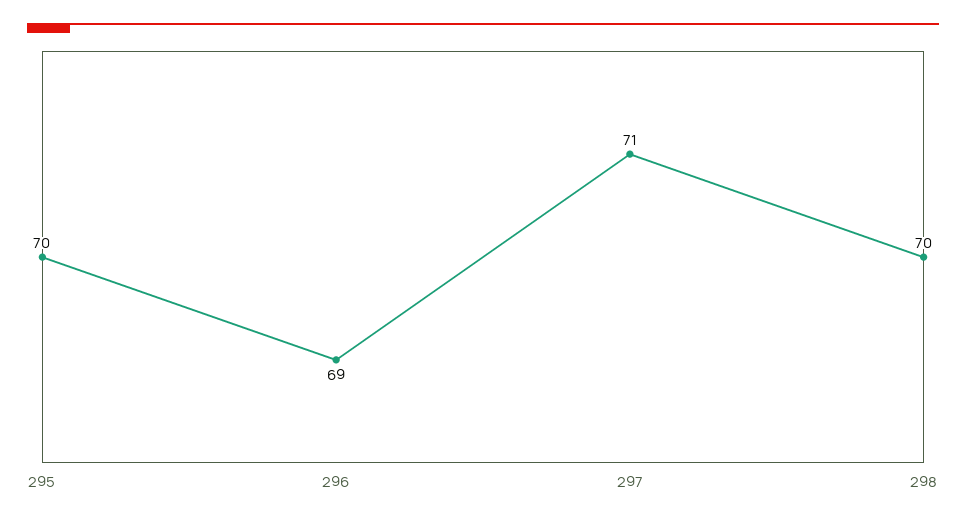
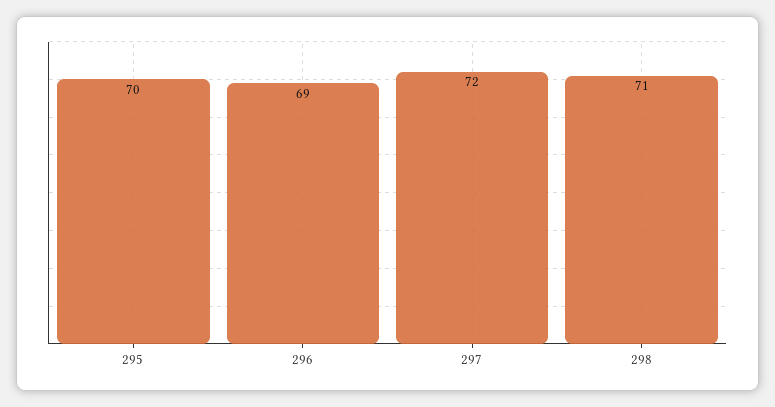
297: 71 -> 72
298: 70 -> 71

